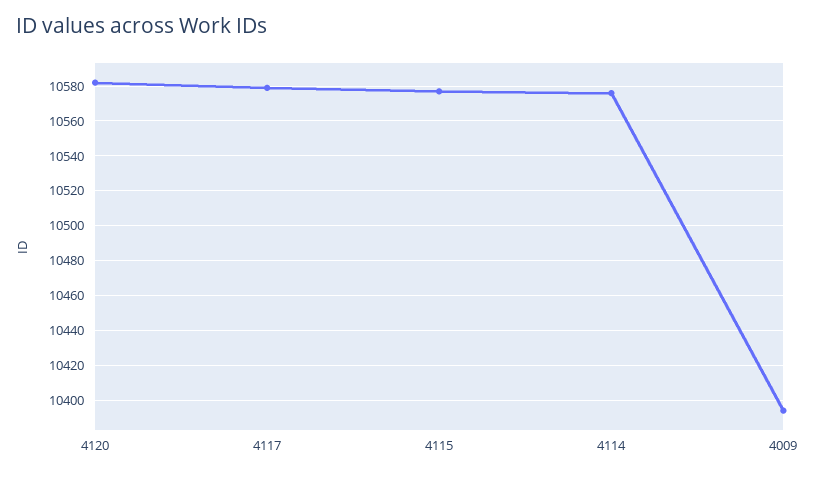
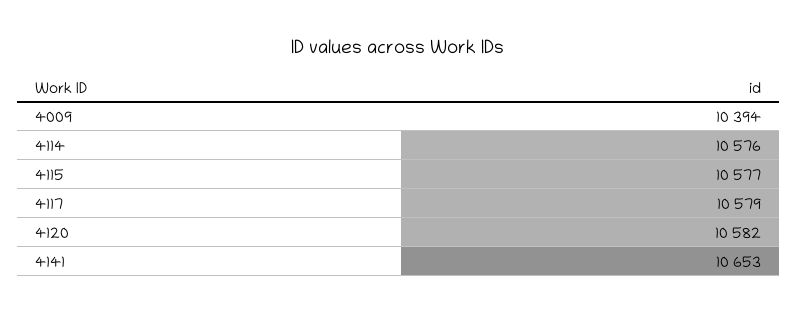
4141: none -> 10653

